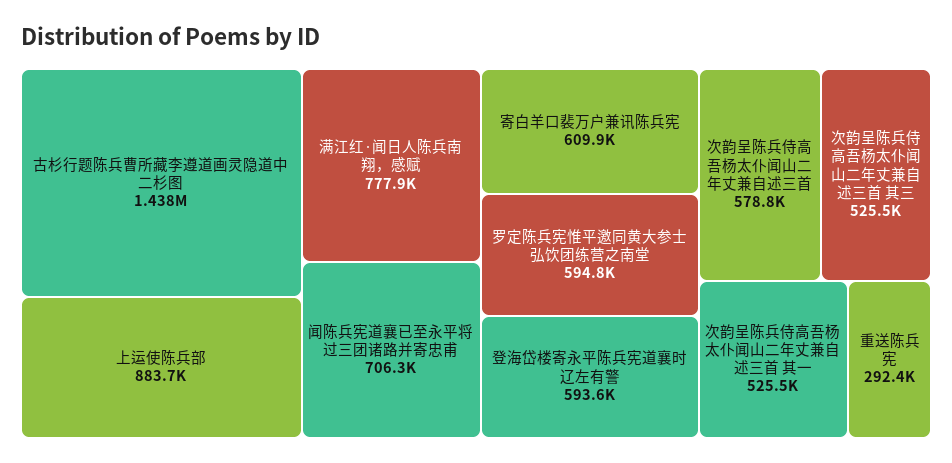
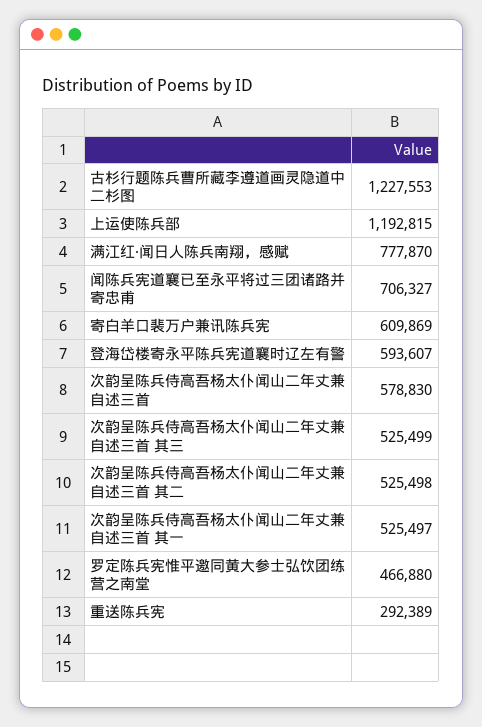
古杉行题陈兵曹所藏李遵道画灵隐道中二杉图: 1438000 -> 1227553
上运使陈兵部: 883700 -> 1192815
罗定陈兵宪惟平邀同黄大参士弘饮团练营之南堂: 594800 -> 466880
次韵呈陈兵侍高吾杨太仆闻山二年丈兼自述三首 其二: none -> 525498

